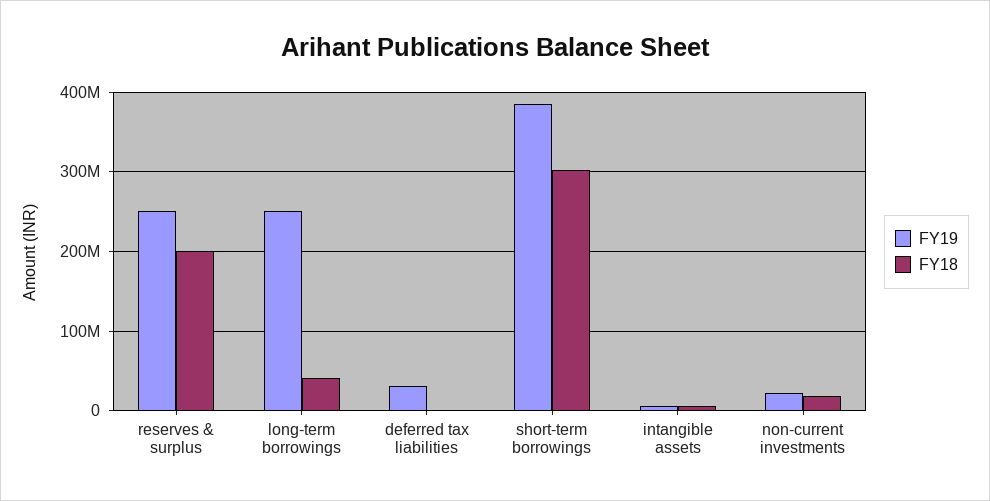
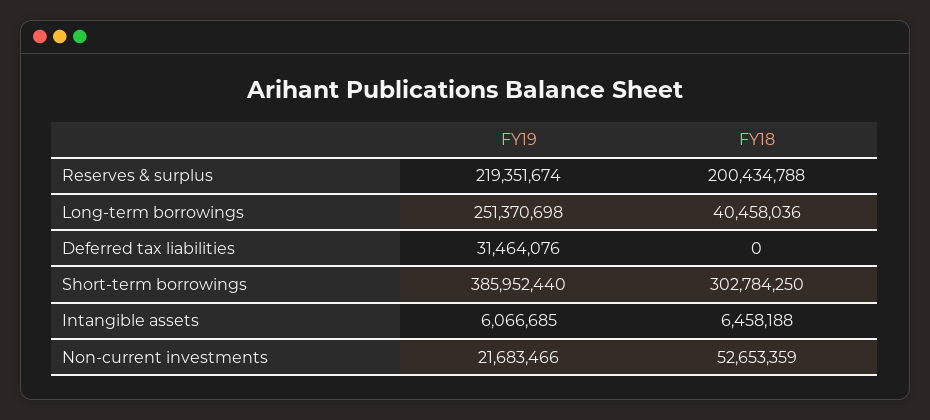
FY19, reserves & surplus: 250000000 -> 219351674
FY18, non-current investments: 20000000 -> 52653359

